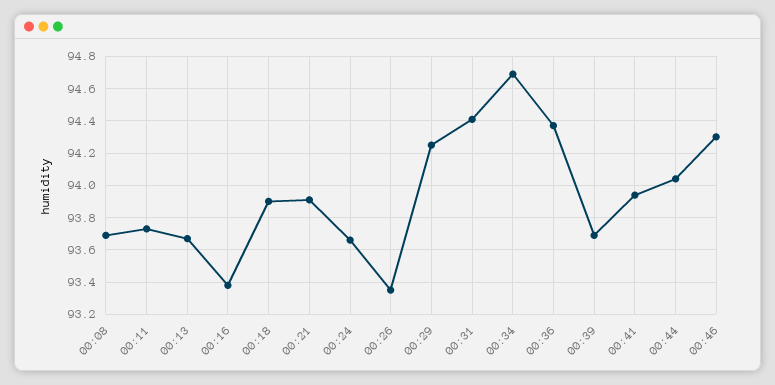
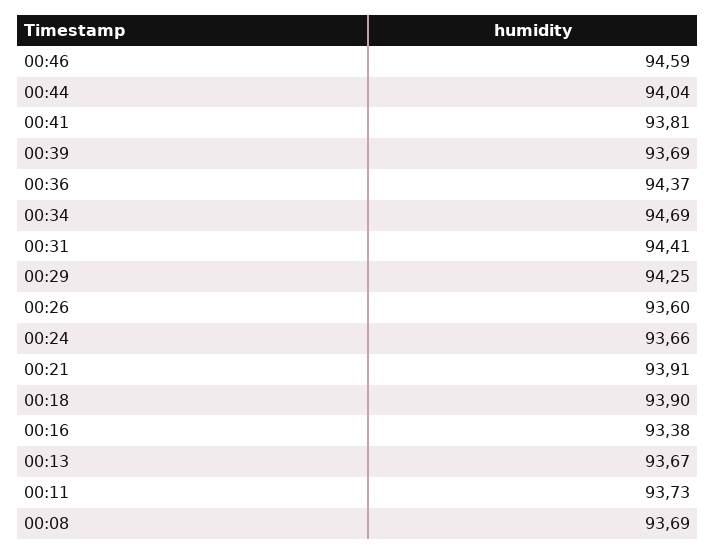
00:26: 93.35 -> 93.6
00:41: 93.95 -> 93.81
00:46: 94.3 -> 94.59

